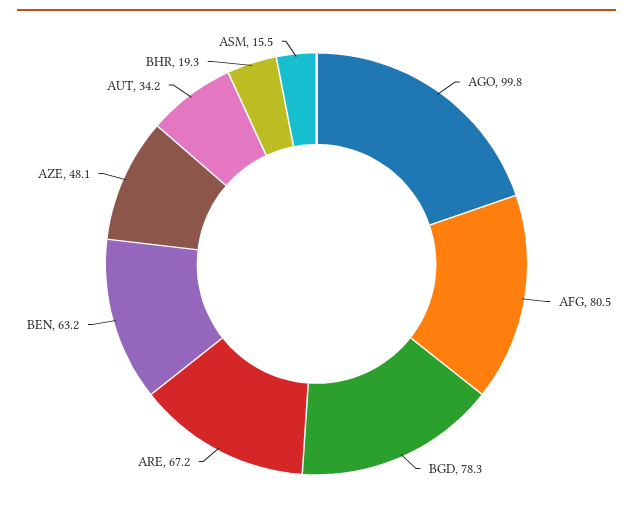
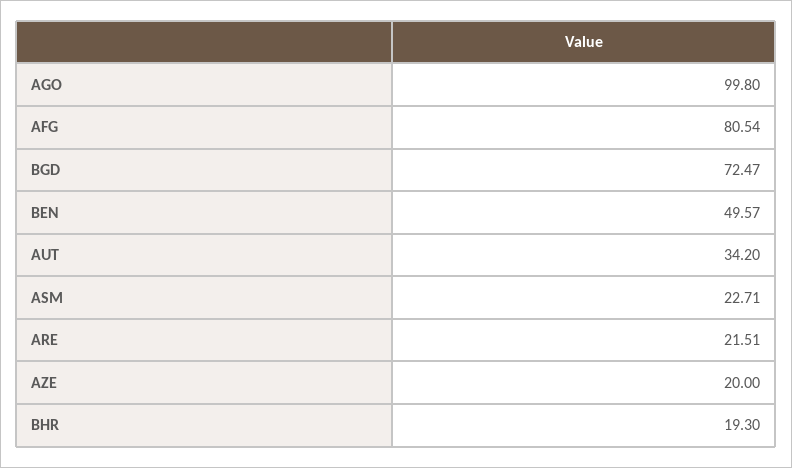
BGD: 78.3 -> 72.47
ARE: 67.2 -> 21.51
BEN: 63.2 -> 49.57
AZE: 48.1 -> 20
ASM: 15.5 -> 22.71

